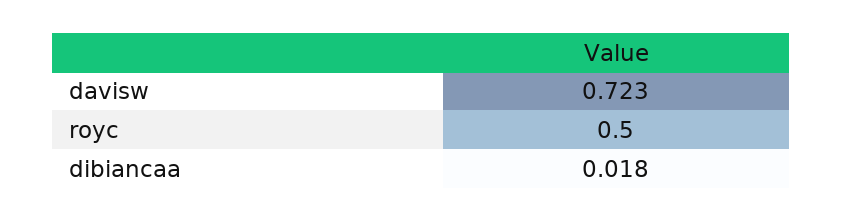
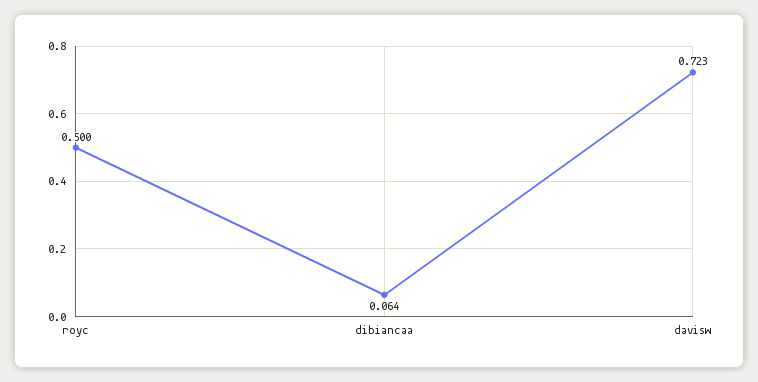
dibiancaa: 0.018 -> 0.064

